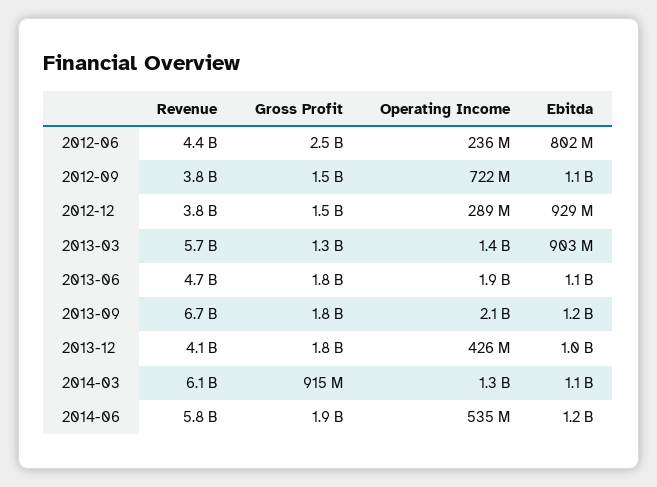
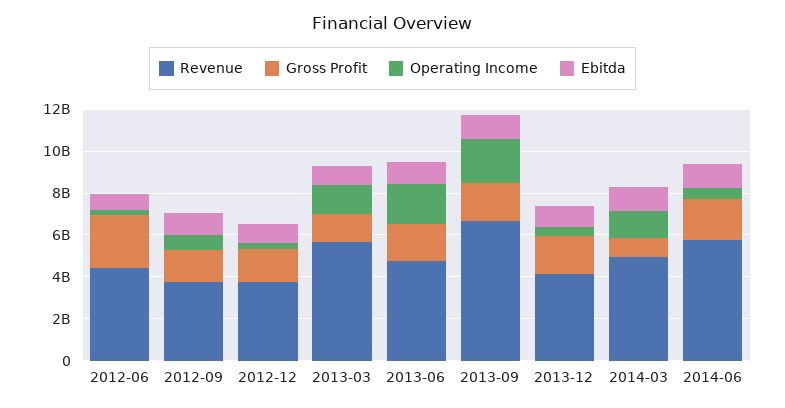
Revenue, 2014-03: 6100000000 -> 5000000000

